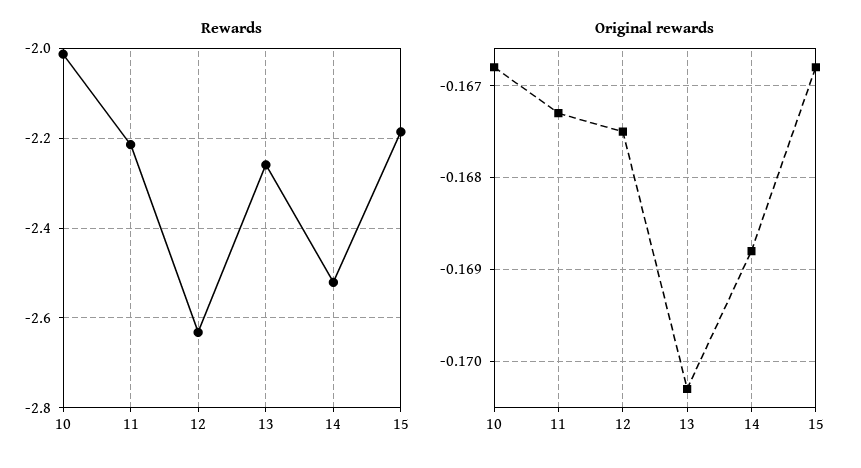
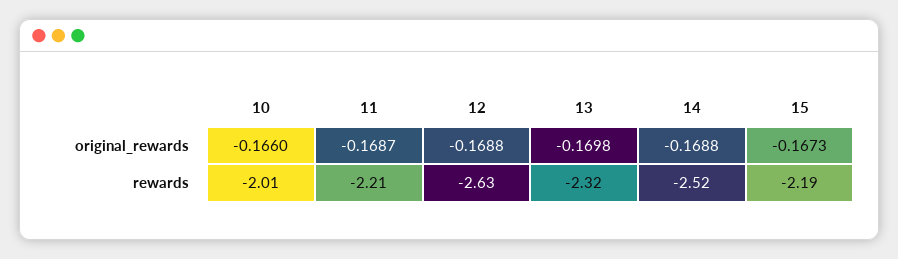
Rewards, 13: -2.26 -> -2.32
Original rewards, 10: -0.1668 -> -0.166
Original rewards, 11: -0.1673 -> -0.1687
Original rewards, 12: -0.1675 -> -0.1688
Original rewards, 13: -0.1703 -> -0.1698
Original rewards, 15: -0.1668 -> -0.1673

